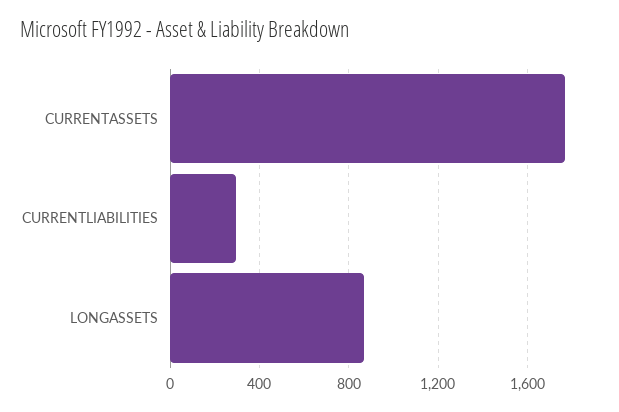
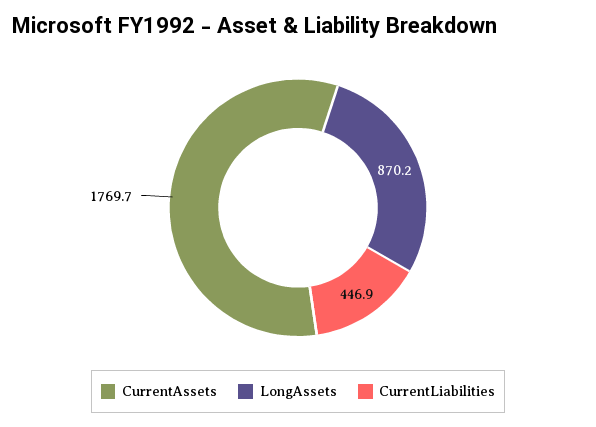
CURRENTLIABILITIES: 300 -> 446.9

